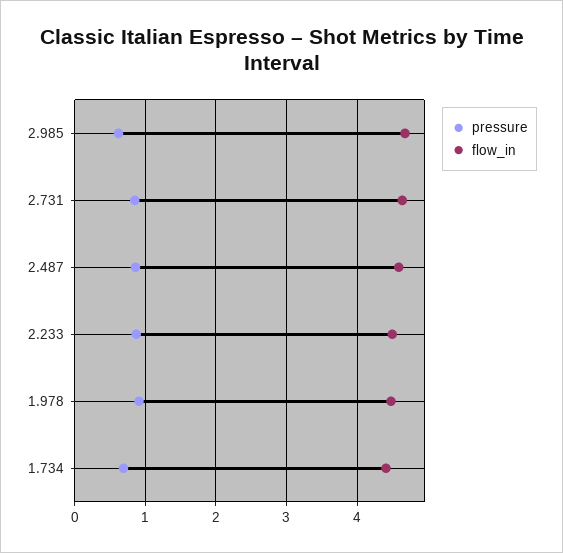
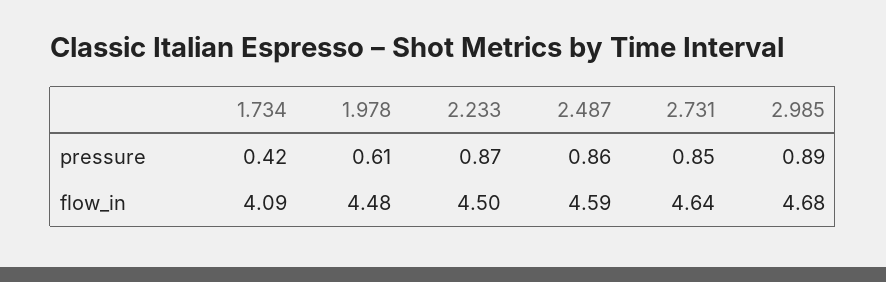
pressure, 2.985: 0.6 -> 0.89
pressure, 1.978: 0.9 -> 0.61
pressure, 1.734: 0.7 -> 0.42
flow_in, 1.734: 4.4 -> 4.09

